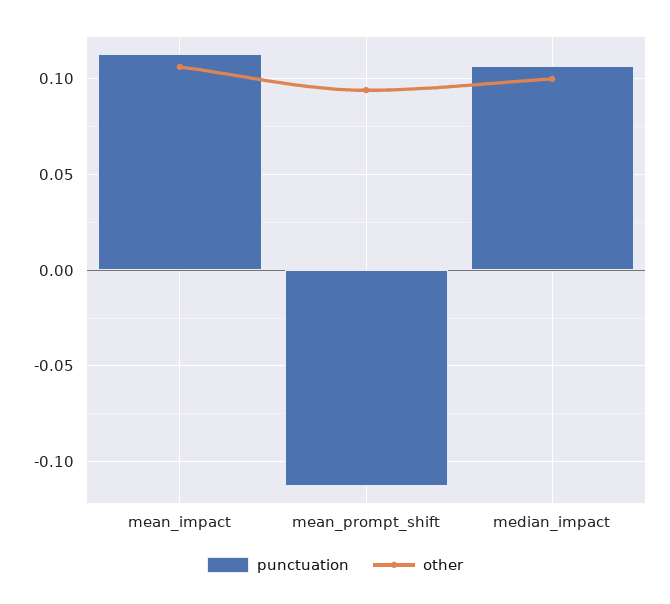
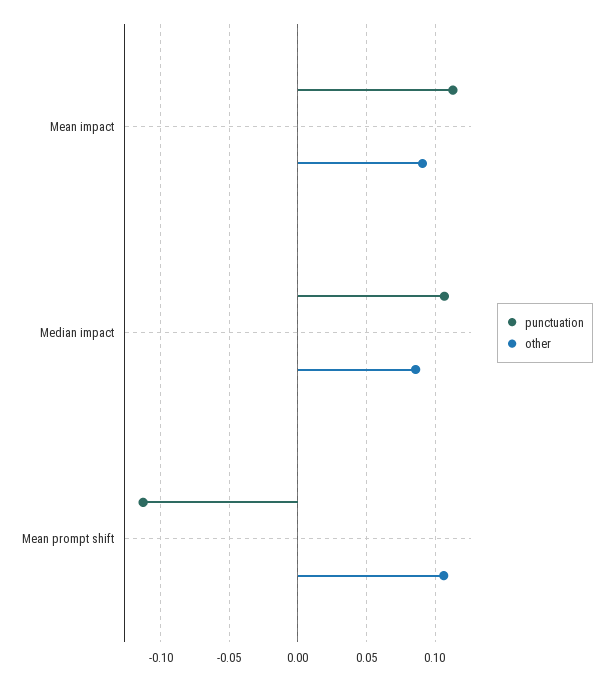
other, mean_impact: 0.105 -> 0.09
other, mean_prompt_shift: 0.095 -> 0.105
other, median_impact: 0.1 -> 0.085

